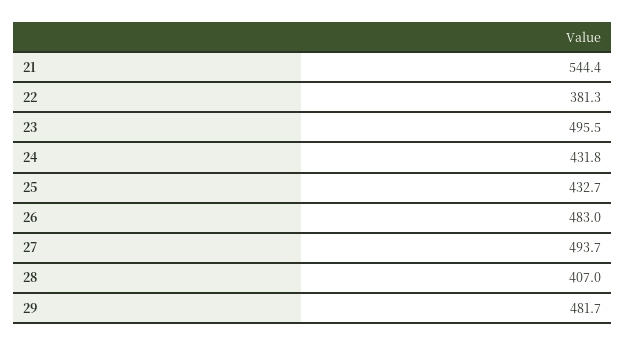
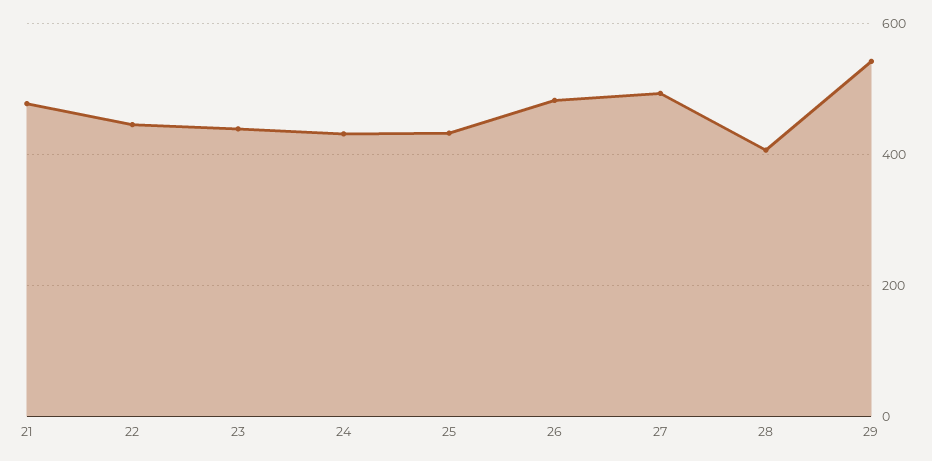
21: 544.4 -> 480
22: 381.3 -> 440
23: 495.5 -> 440
29: 481.7 -> 540

